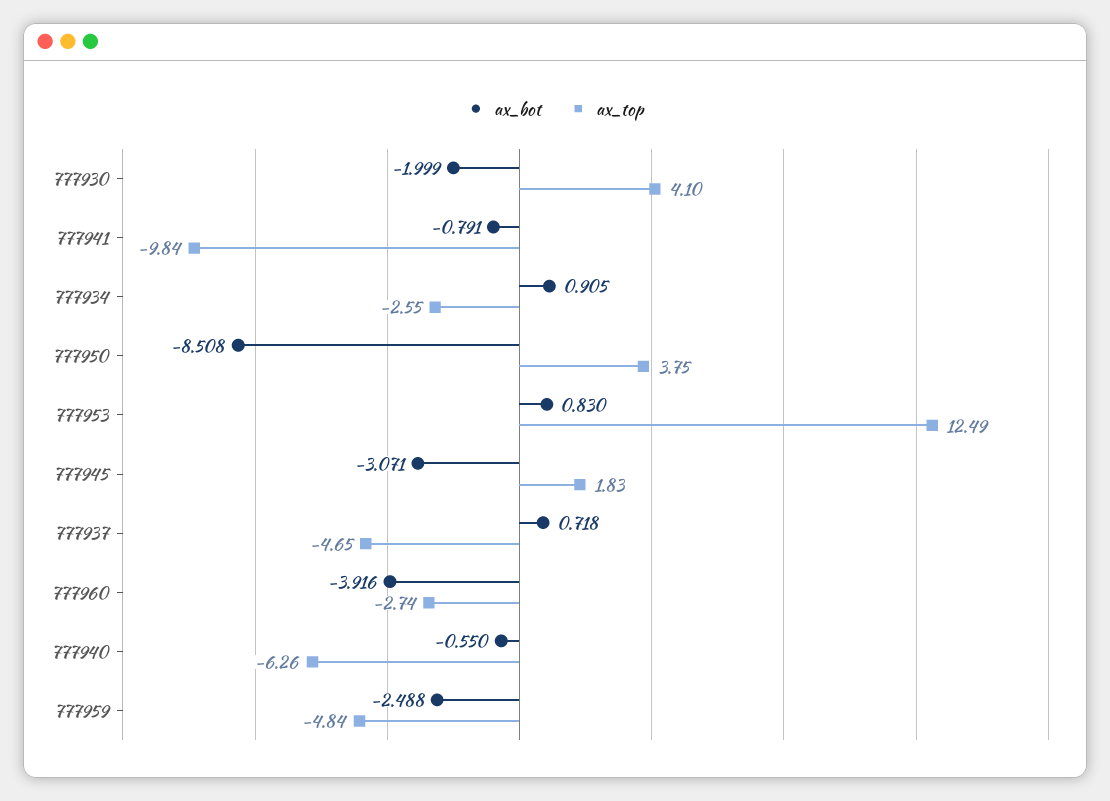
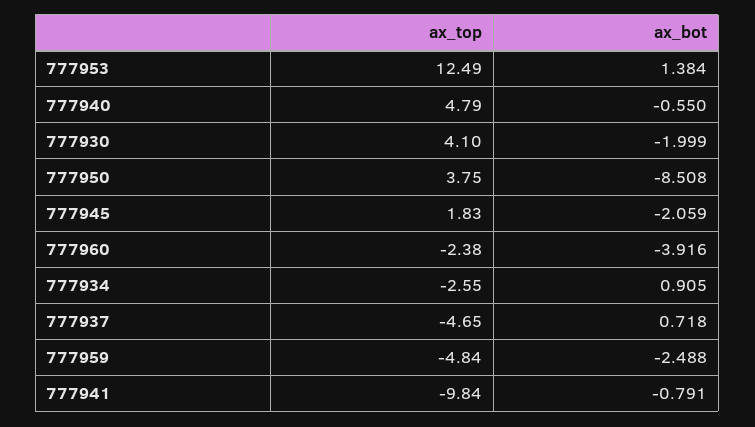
ax_bot, 777953: 0.83 -> 1.384
ax_bot, 777945: -3.071 -> -2.059
ax_top, 777960: -2.74 -> -2.38
ax_top, 777940: -6.26 -> 4.79

